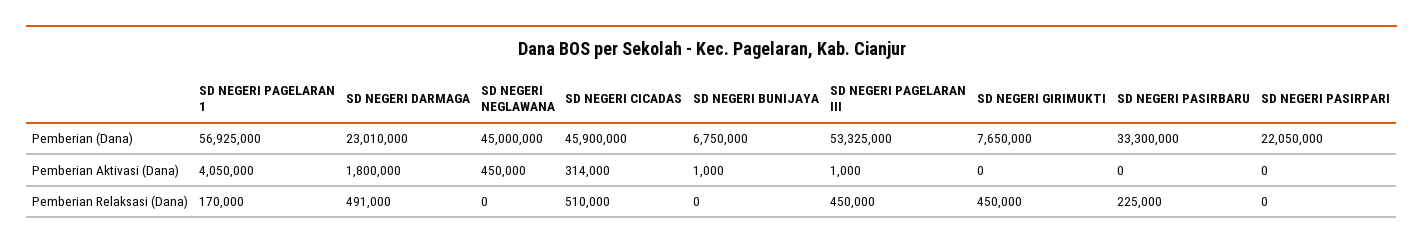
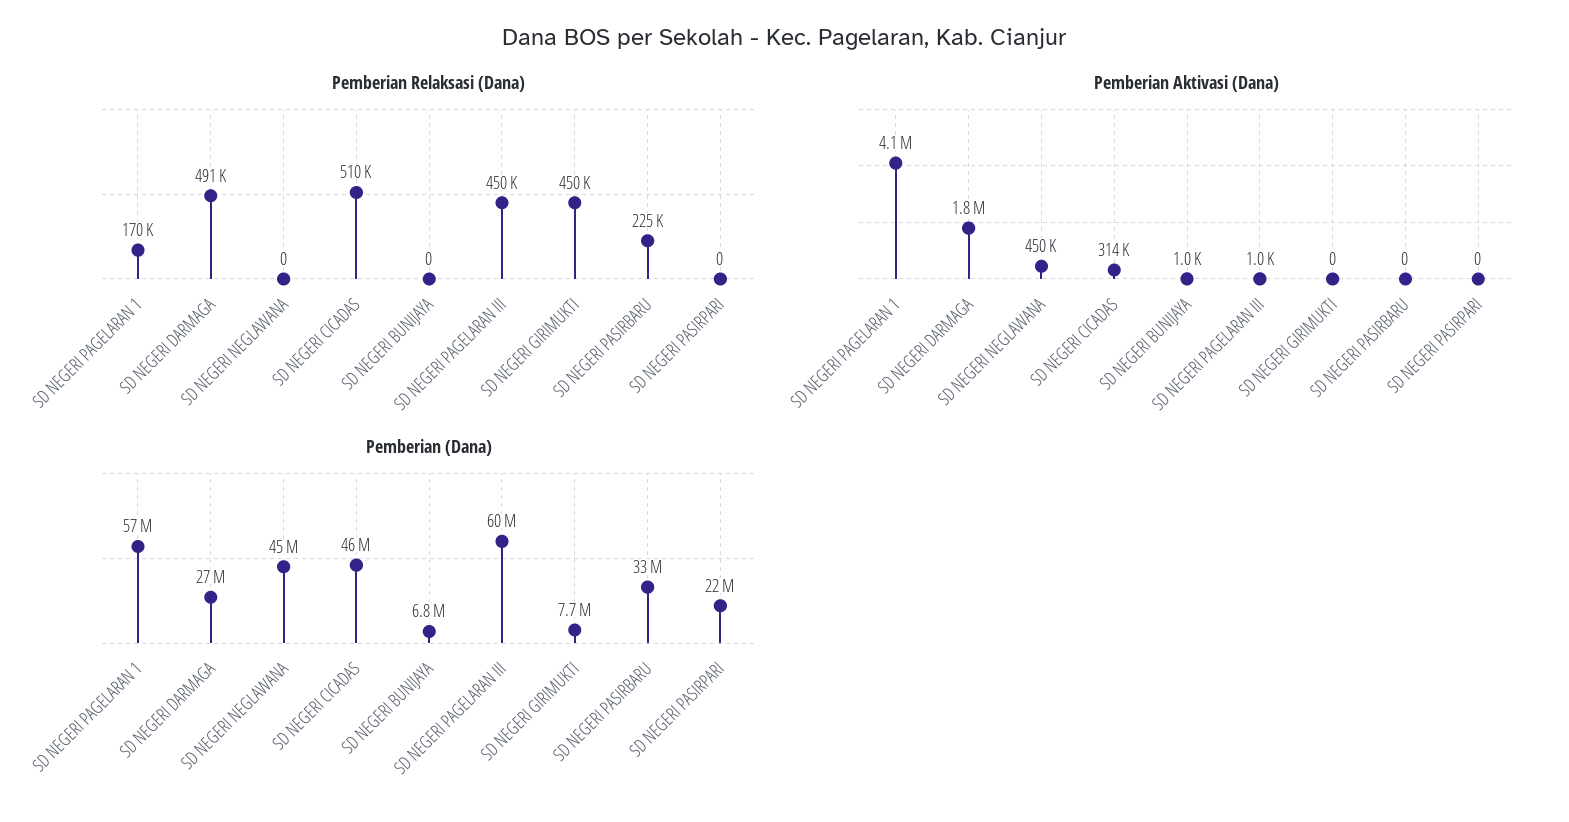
Pemberian (Dana), SD NEGERI DARMAGA: 23010000 -> 27000000
Pemberian (Dana), SD NEGERI PAGELARAN III: 53325000 -> 60000000

